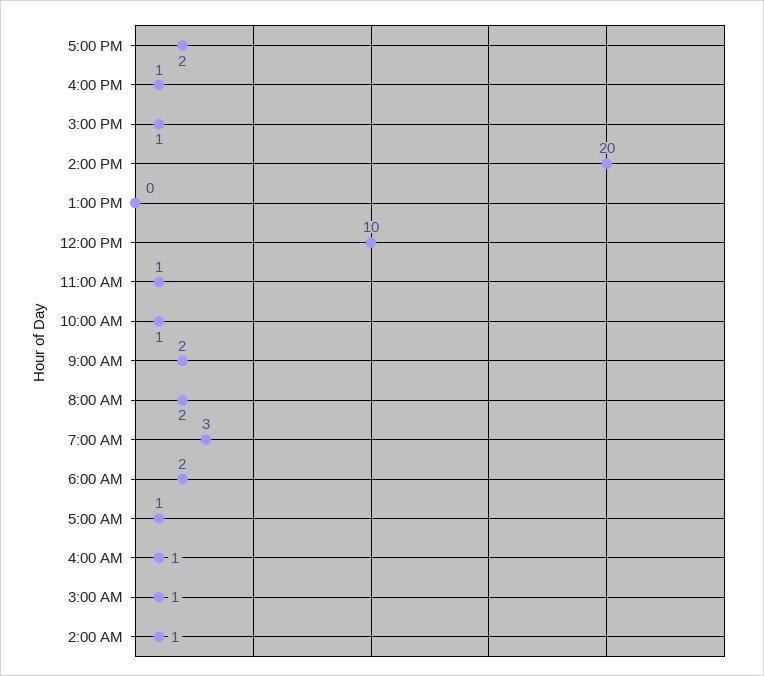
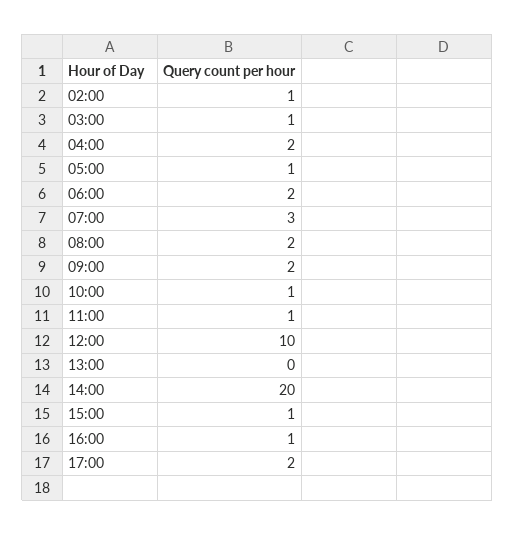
4:00 AM: 1 -> 2

